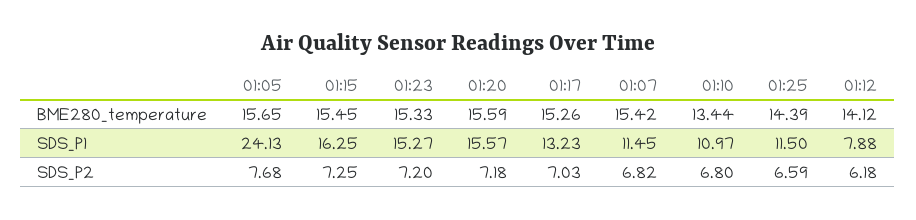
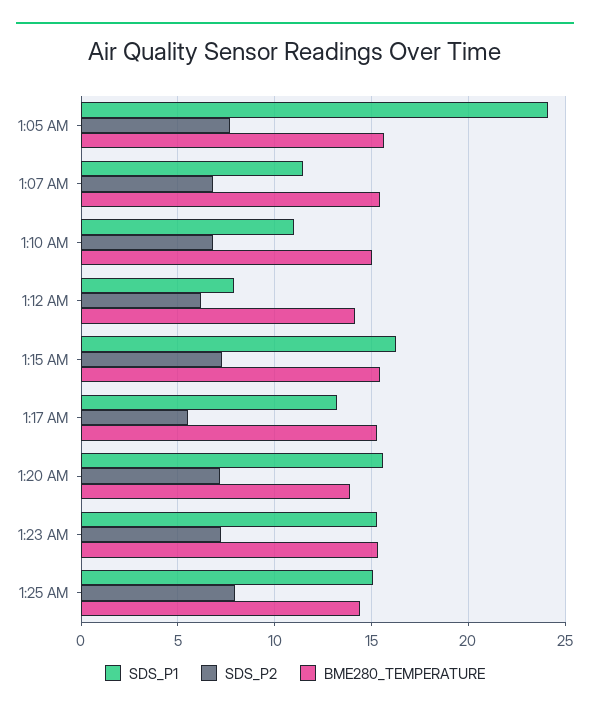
BME280_temperature, 01:20: 15.59 -> 14
BME280_temperature, 01:10: 13.44 -> 15
SDS_P1, 01:25: 11.5 -> 15
SDS_P2, 01:17: 7.03 -> 5.5
SDS_P2, 01:25: 6.59 -> 8

